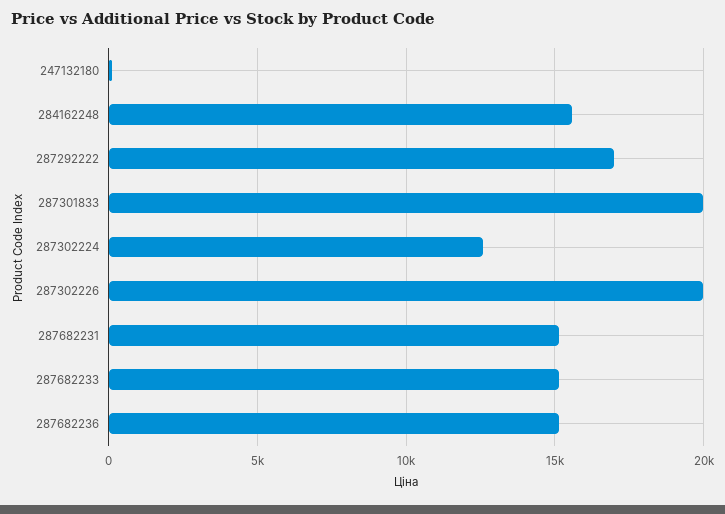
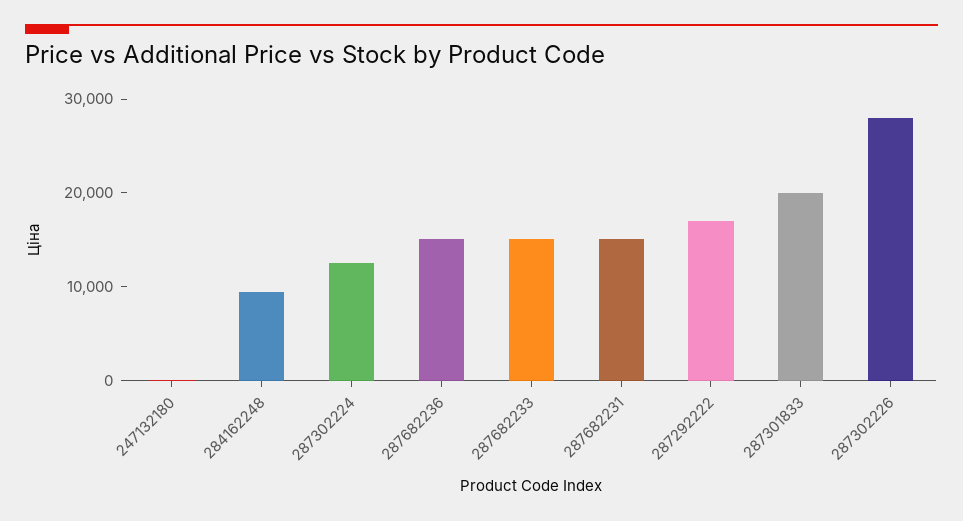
284162248: 15500 -> 10000
287302226: 20000 -> 28000

